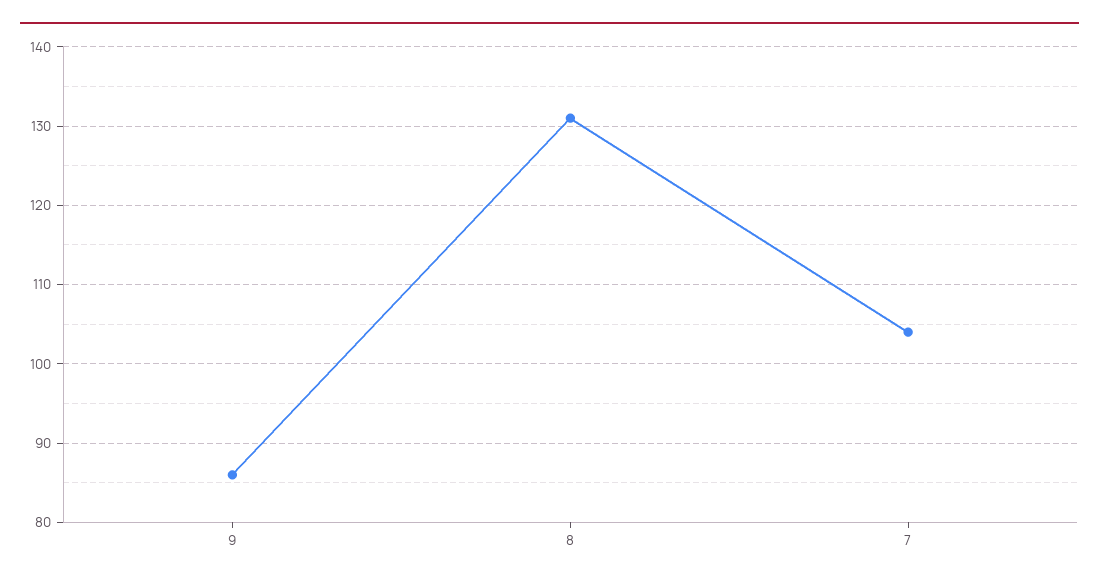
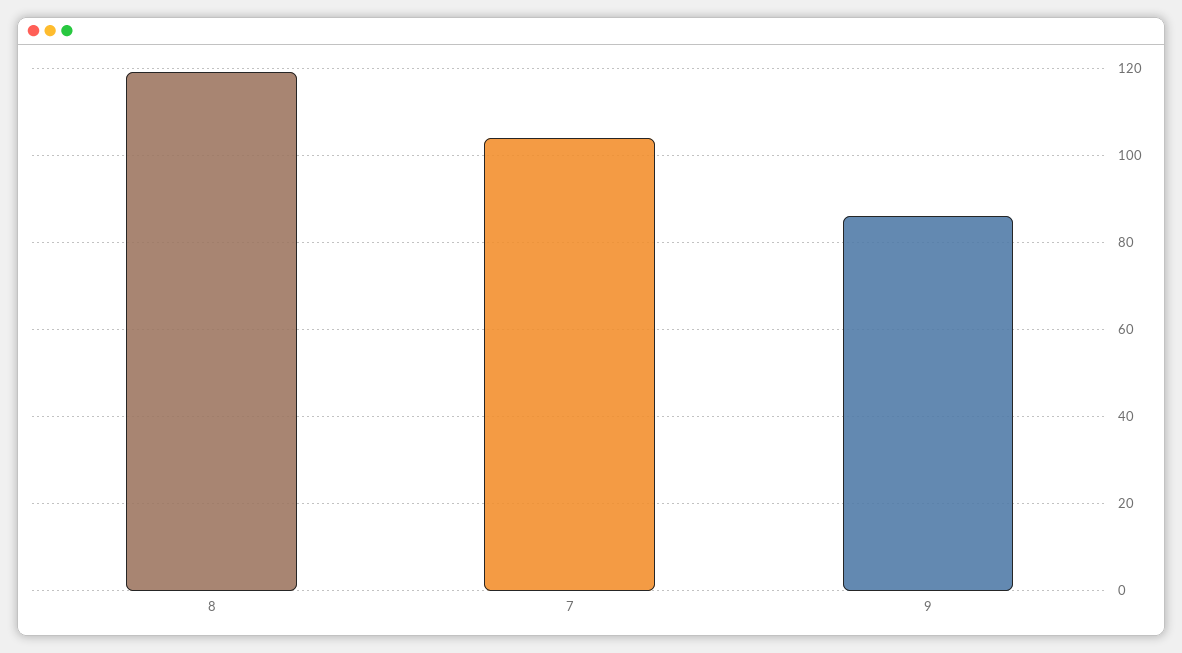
8: 131 -> 120

